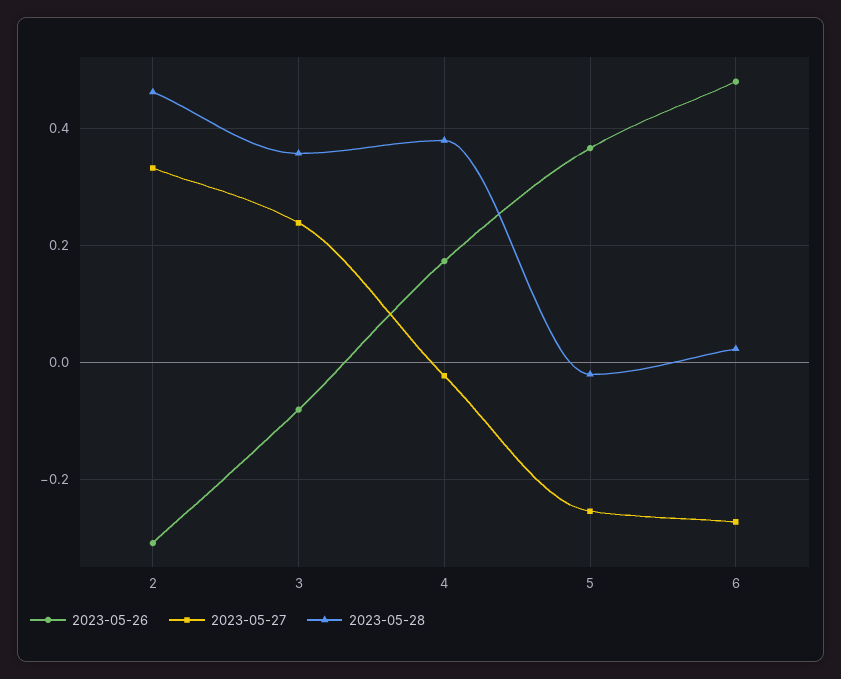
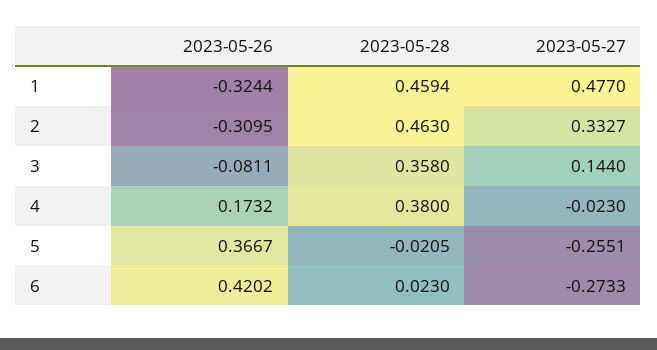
2023-05-27, 3: 0.24 -> 0.144
2023-05-26, 6: 0.48 -> 0.4202
2023-05-26, 1: none -> -0.3244
2023-05-28, 1: none -> 0.4594
2023-05-27, 1: none -> 0.477

